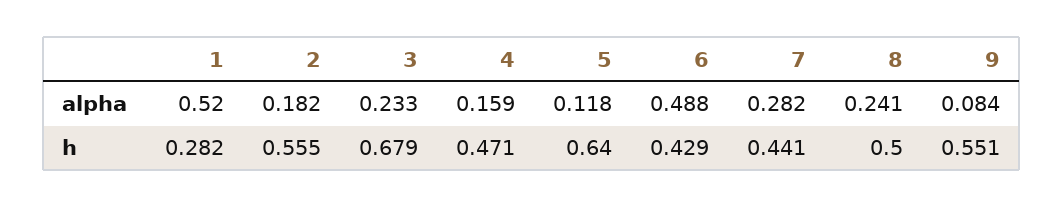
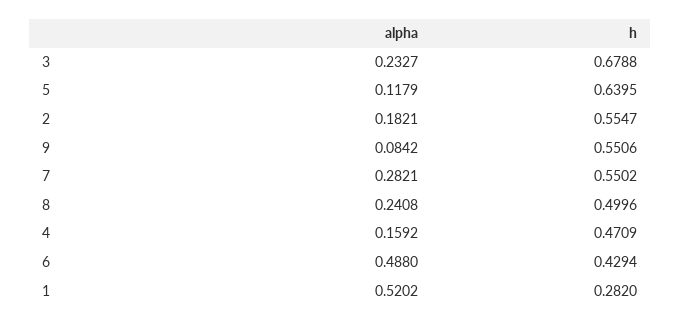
7, h: 0.441 -> 0.5502

